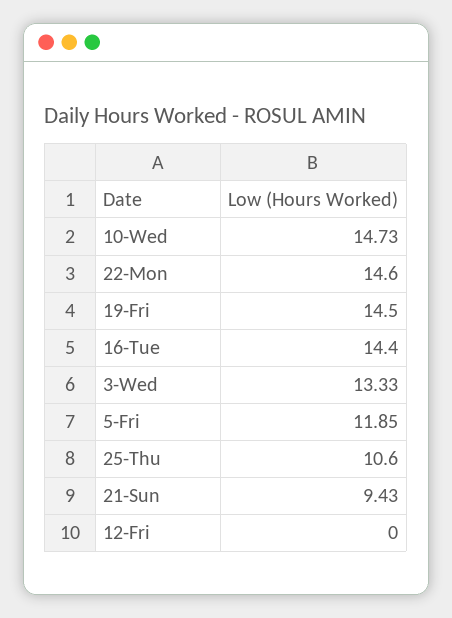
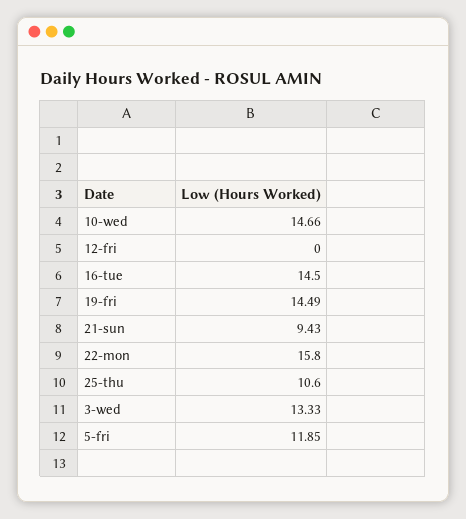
10-Wed: 14.73 -> 14.66
22-Mon: 14.6 -> 15.8
19-Fri: 14.5 -> 14.49
16-Tue: 14.4 -> 14.5

